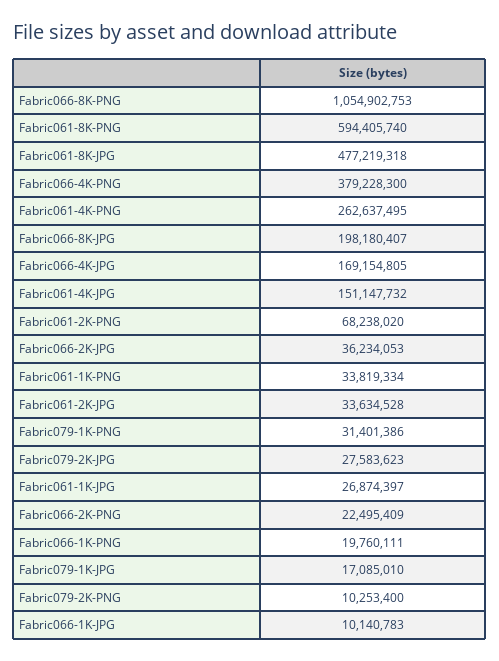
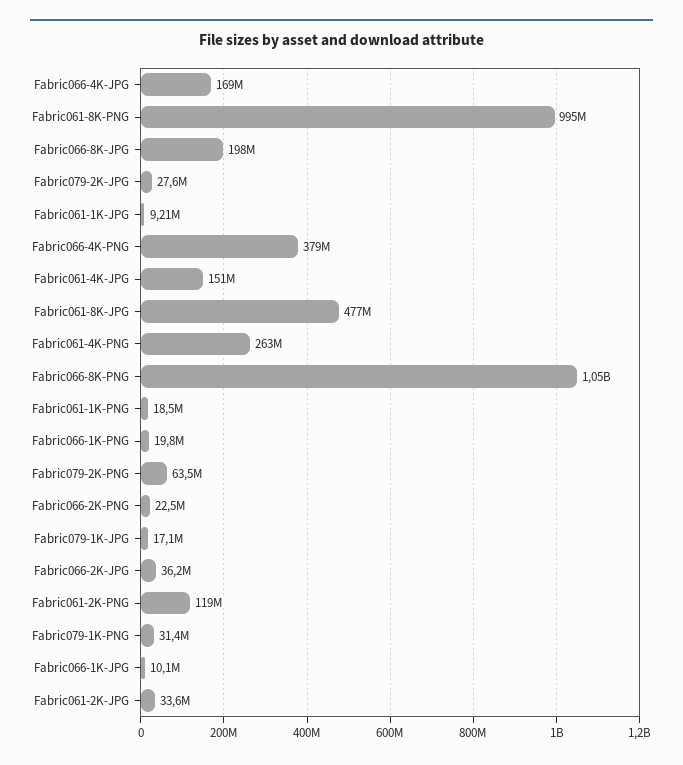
Fabric061-8K-PNG: 594405740 -> 995000000
Fabric061-2K-PNG: 68238020 -> 119000000
Fabric061-1K-PNG: 33819334 -> 18500000
Fabric061-1K-JPG: 26874397 -> 9210000
Fabric079-2K-PNG: 10253400 -> 63500000

